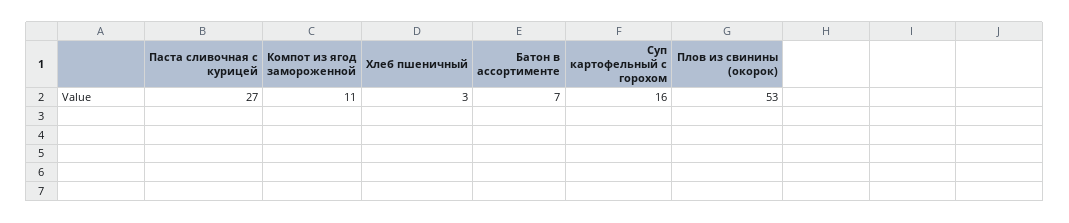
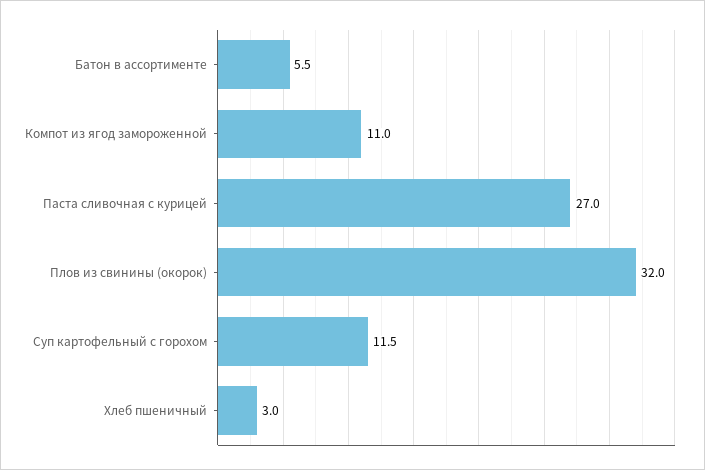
Батон в ассортименте: 7 -> 5.5
Суп картофельный с горохом: 16 -> 11.5
Плов из свинины (окорок): 53 -> 32

